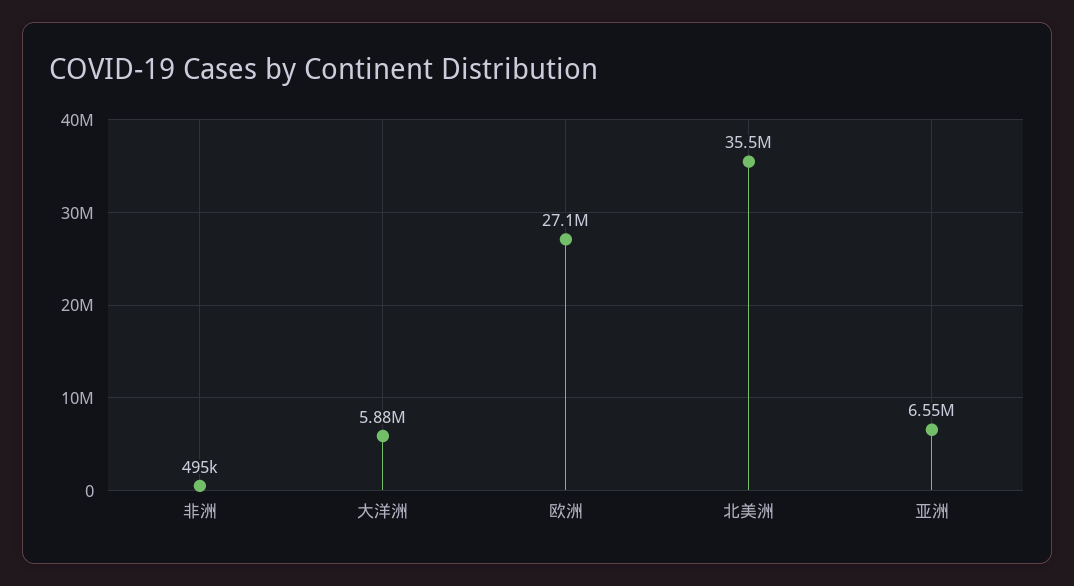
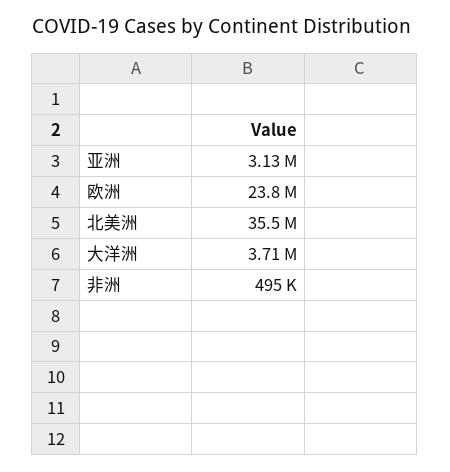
大洋洲: 5880000 -> 3710000
欧洲: 27100000 -> 23800000
亚洲: 6550000 -> 3130000

